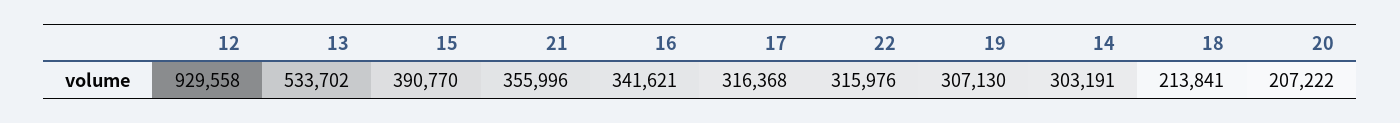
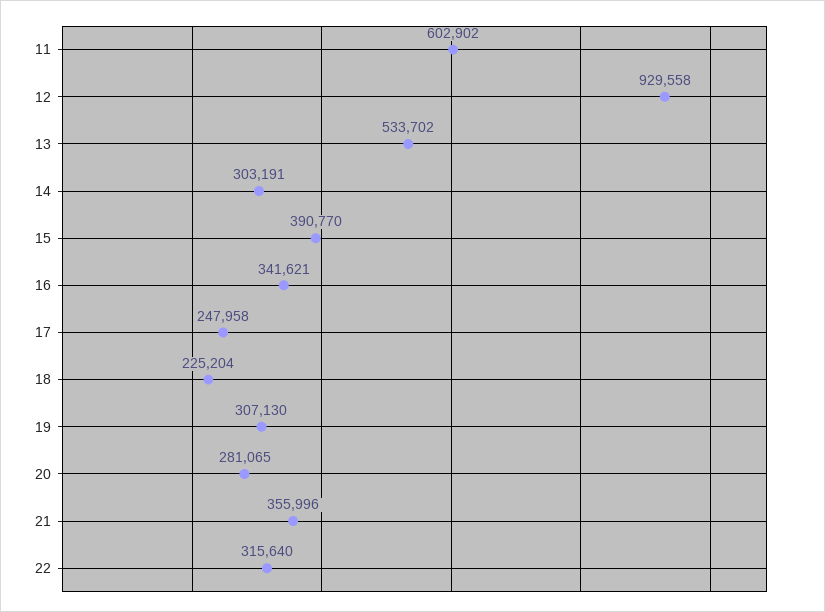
17: 316368 -> 247958
22: 315976 -> 315640
18: 213841 -> 225204
20: 207222 -> 281065
11: none -> 602902

